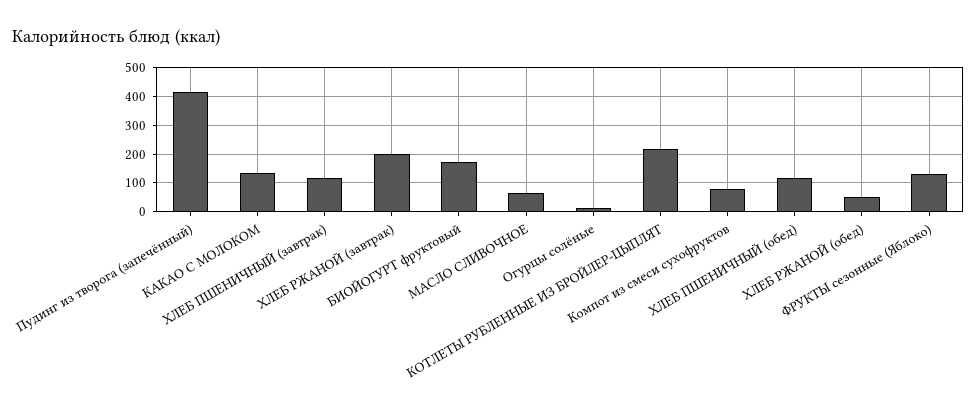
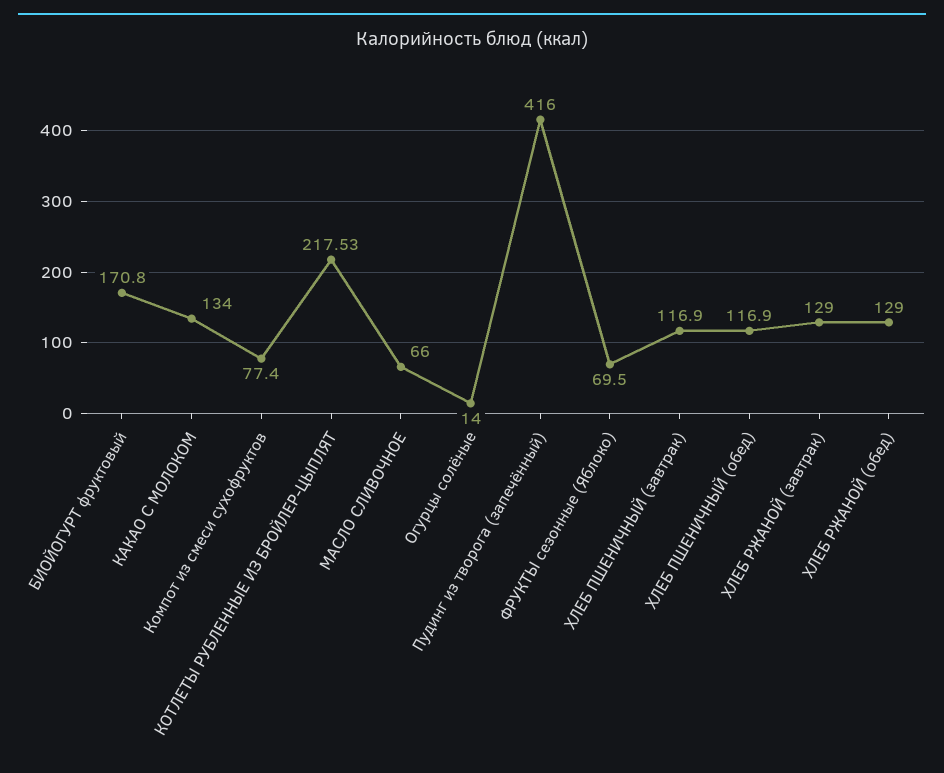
ХЛЕБ РЖАНОЙ (завтрак): 200 -> 129
ХЛЕБ РЖАНОЙ (обед): 50 -> 129
ФРУКТЫ сезонные (Яблоко): 125 -> 69.5

